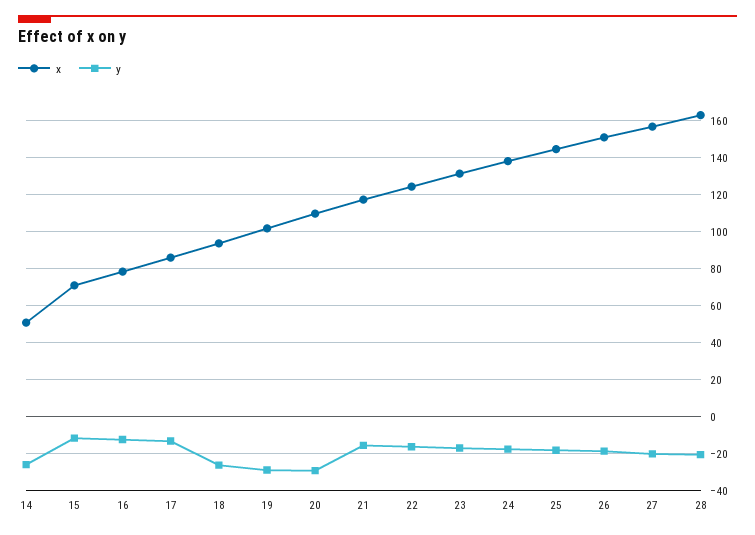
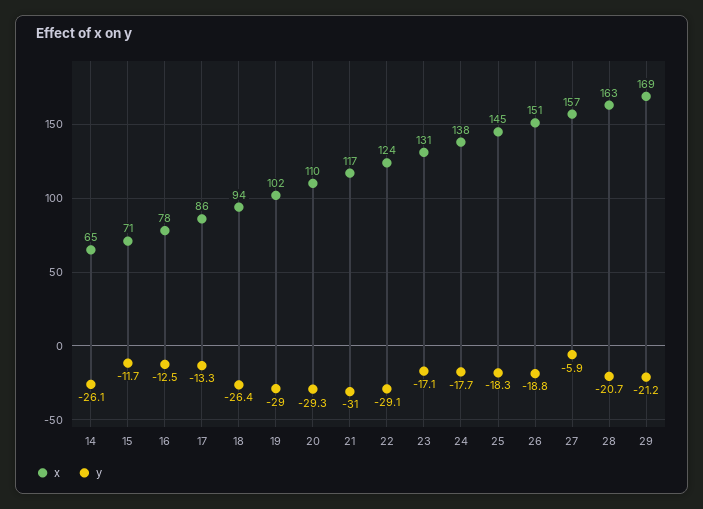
x, 14: 50 -> 65
y, 21: -15 -> -31
y, 22: -15 -> -29.1
y, 27: -20 -> -5.9
x, 29: none -> 169
y, 29: none -> -21.2

